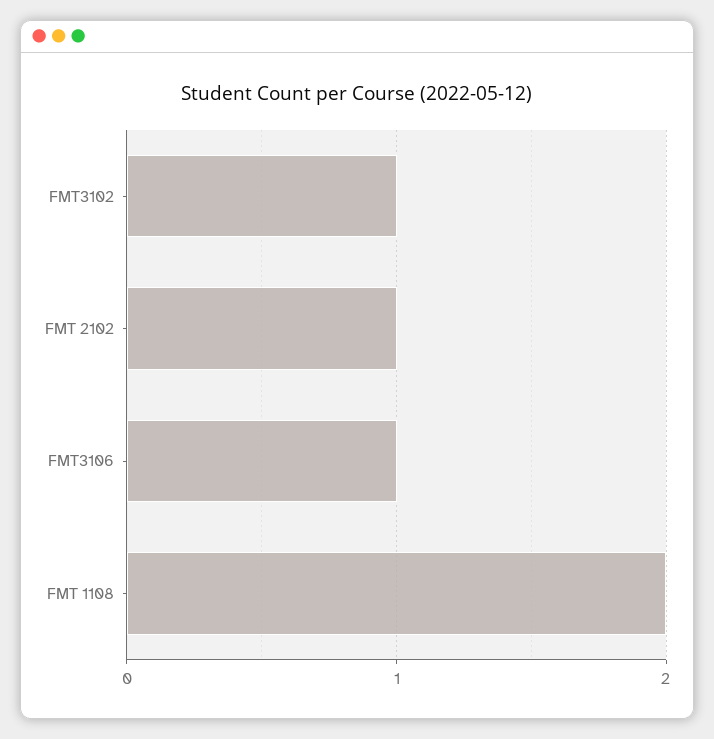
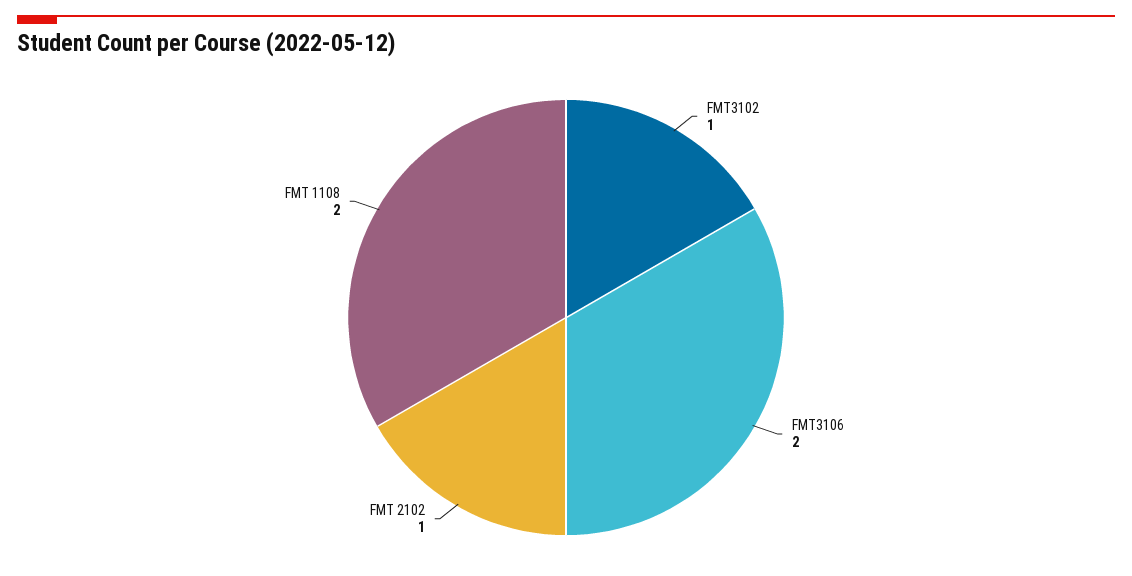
FMT3106: 1 -> 2

